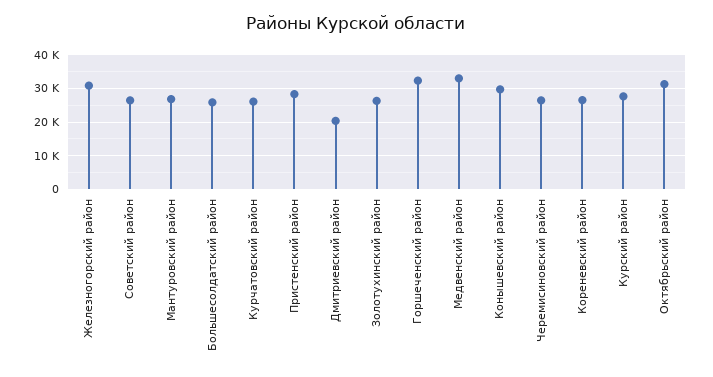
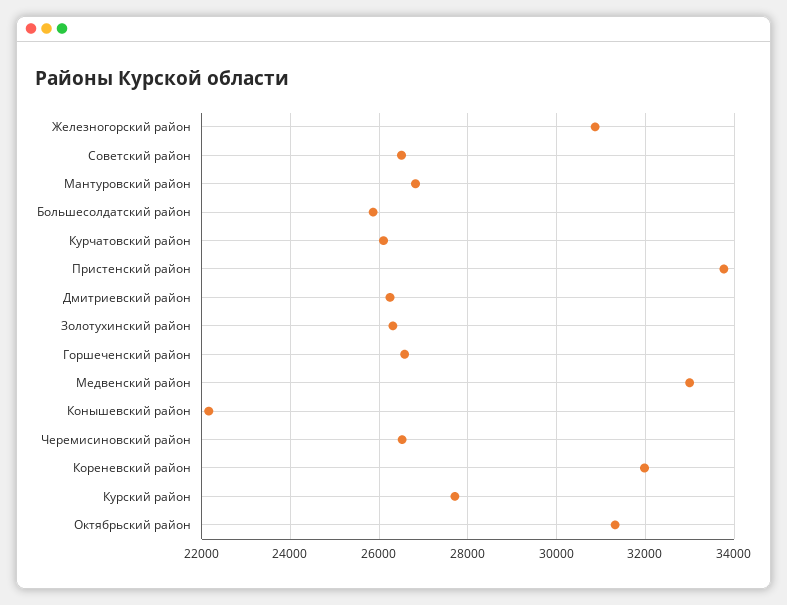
Пристенский район: 28000 -> 33800
Дмитриевский район: 20000 -> 26200
Горшеченский район: 32000 -> 26600
Конышевский район: 30000 -> 22200
Кореневский район: 26000 -> 32000

